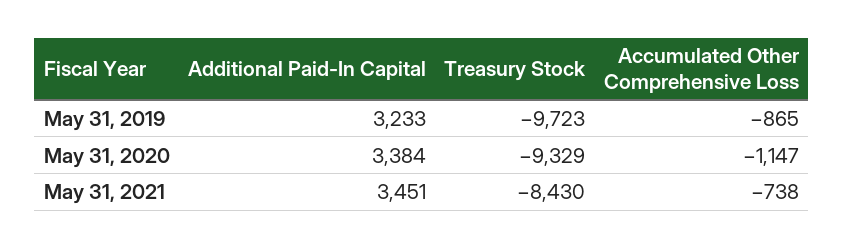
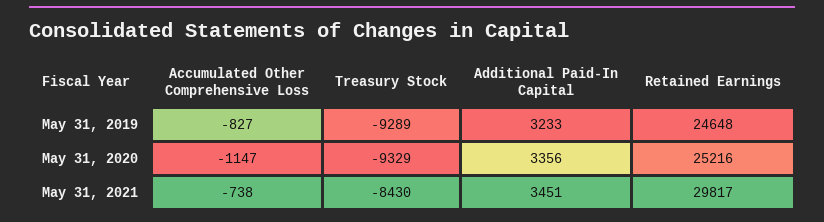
Treasury Stock, May 31, 2019: -9723 -> -9289
Accumulated Other Comprehensive Loss, May 31, 2019: -865 -> -827
Additional Paid-In Capital, May 31, 2020: 3384 -> 3356
Retained Earnings, May 31, 2019: none -> 24648
Retained Earnings, May 31, 2020: none -> 25216
Retained Earnings, May 31, 2021: none -> 29817

